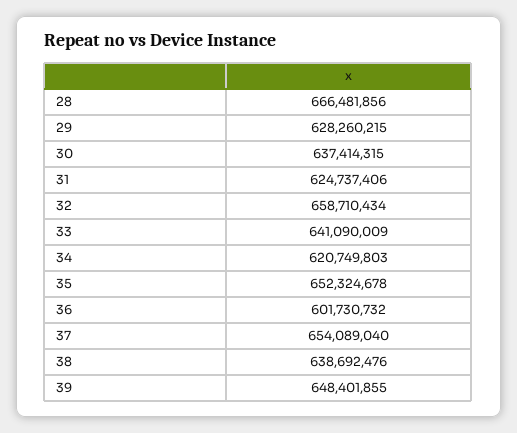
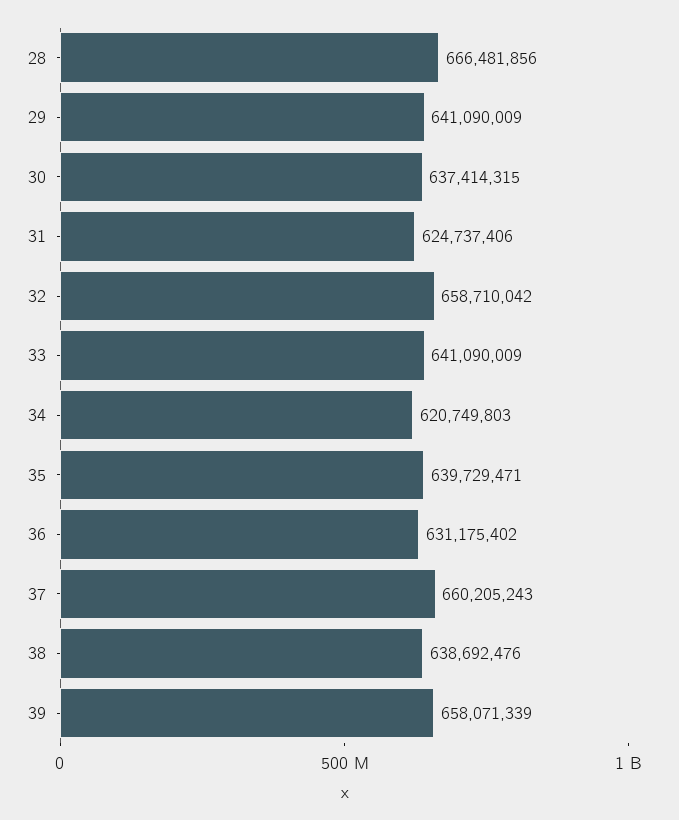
29: 628260215 -> 641090009
32: 658710434 -> 658710042
35: 652324678 -> 639729471
36: 601730732 -> 631175402
37: 654089040 -> 660205243
39: 648401855 -> 658071339

